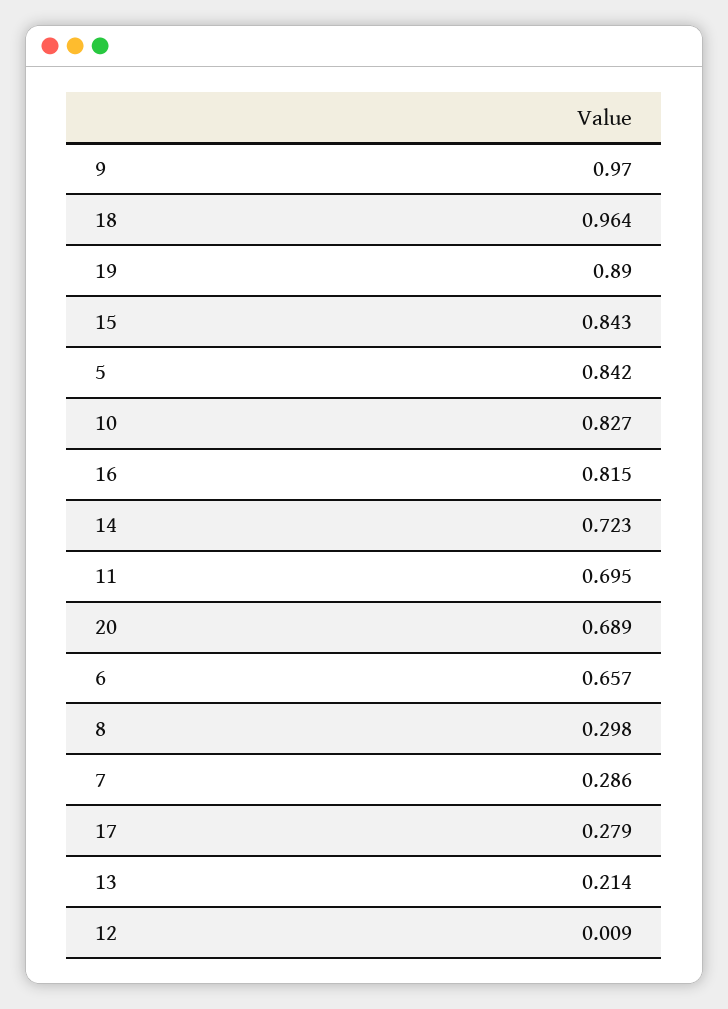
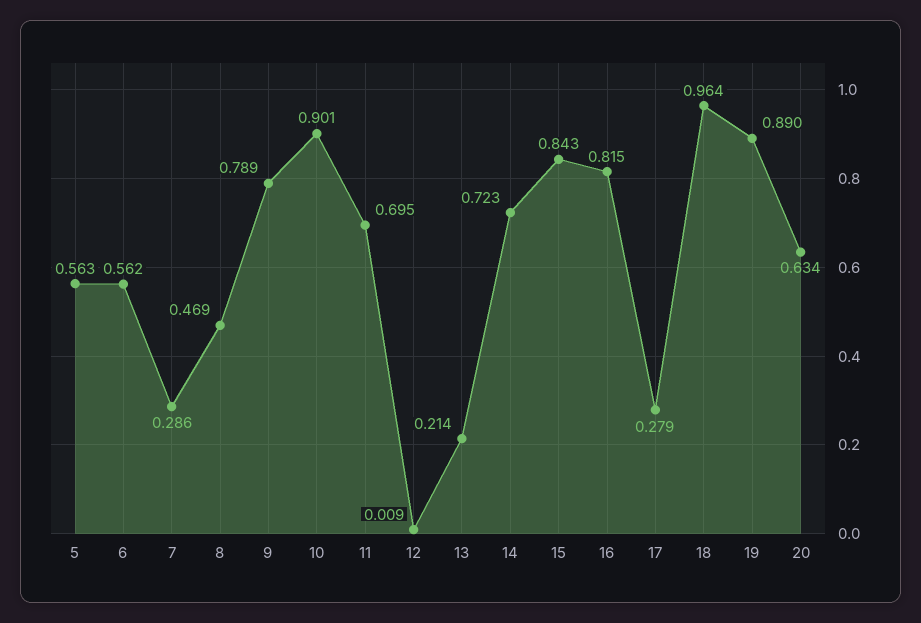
9: 0.97 -> 0.789
5: 0.842 -> 0.563
10: 0.827 -> 0.901
20: 0.689 -> 0.634
6: 0.657 -> 0.562
8: 0.298 -> 0.469

